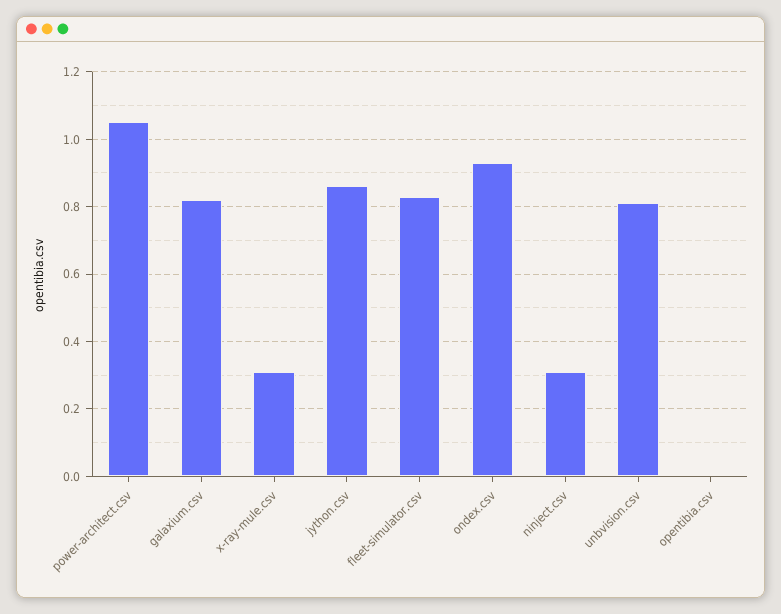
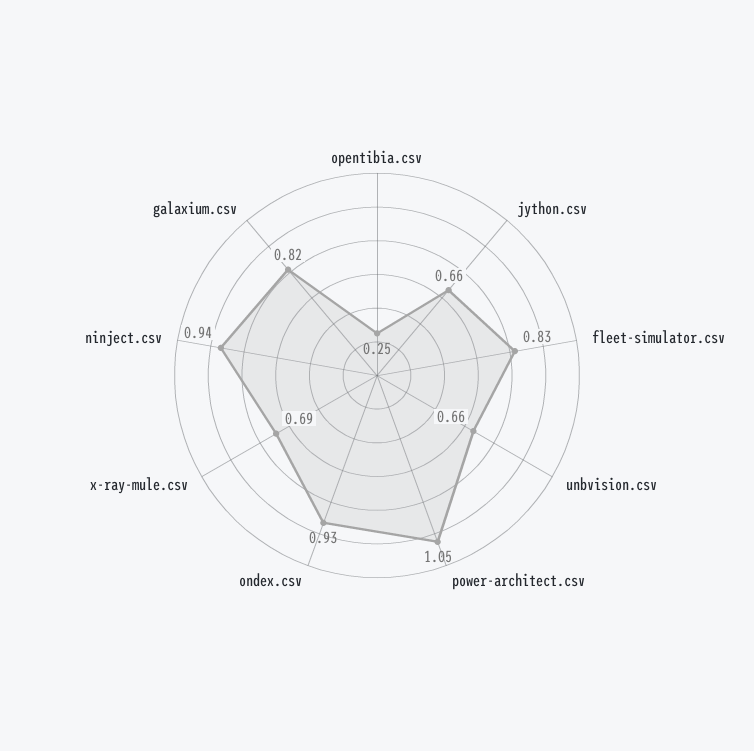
x-ray-mule.csv: 0.3 -> 0.69
jython.csv: 0.85 -> 0.66
ninject.csv: 0.3 -> 0.94
unbvision.csv: 0.8 -> 0.66
opentibia.csv: 0 -> 0.25

